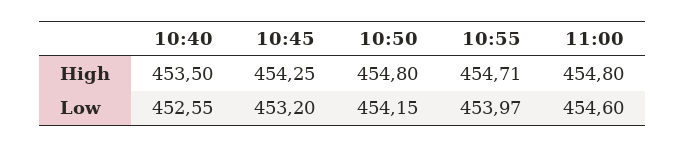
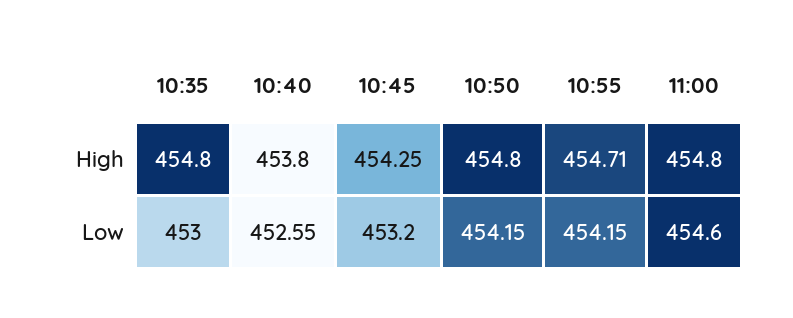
10:40, High: 453.5 -> 453.8
10:55, Low: 453.97 -> 454.15
10:35, High: none -> 454.8
10:35, Low: none -> 453

